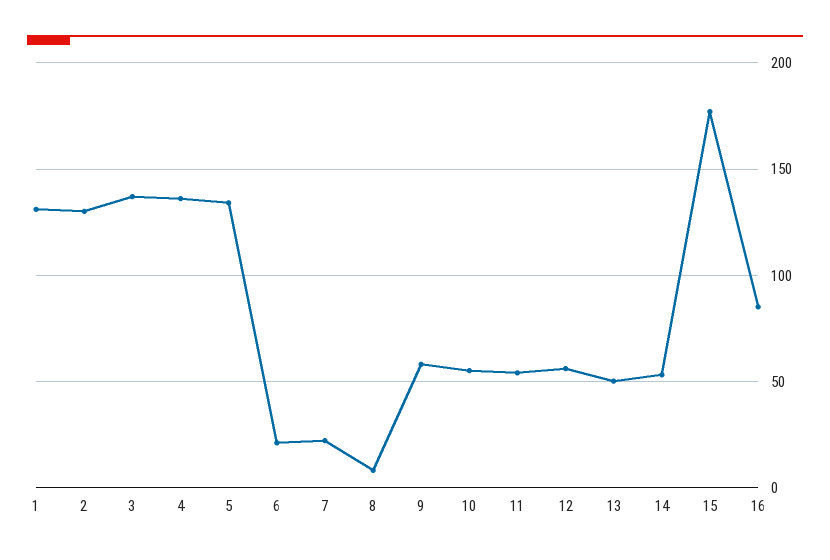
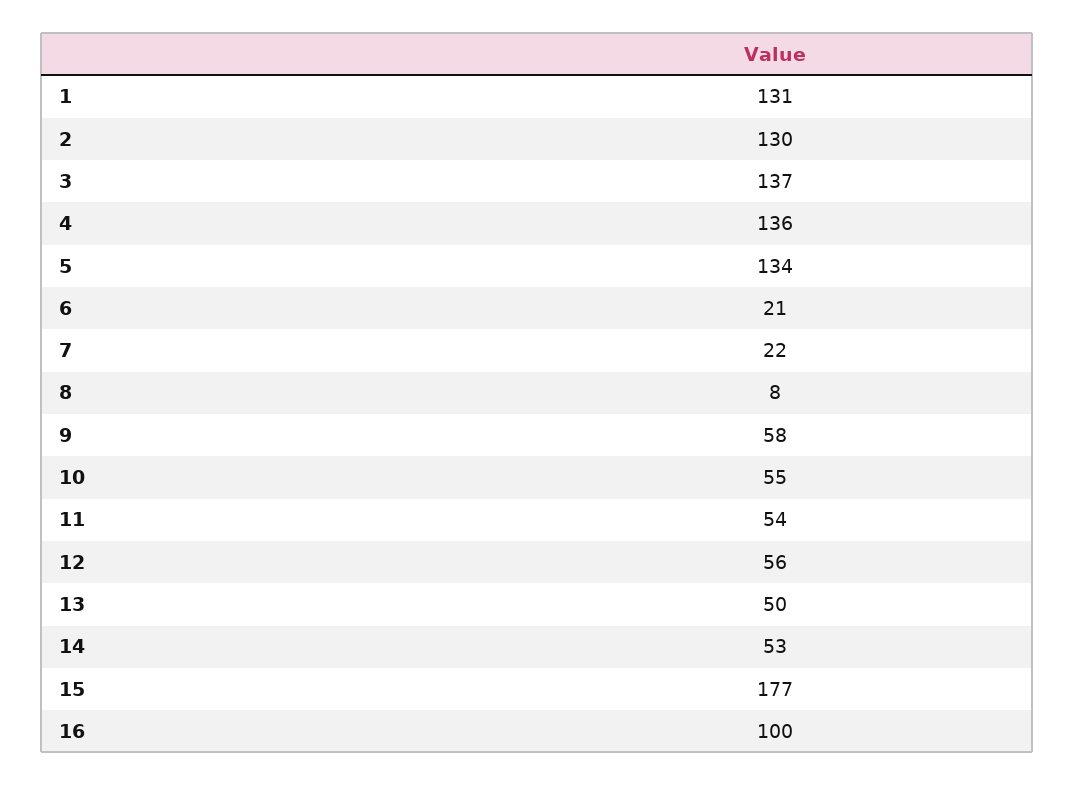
16: 85 -> 100

